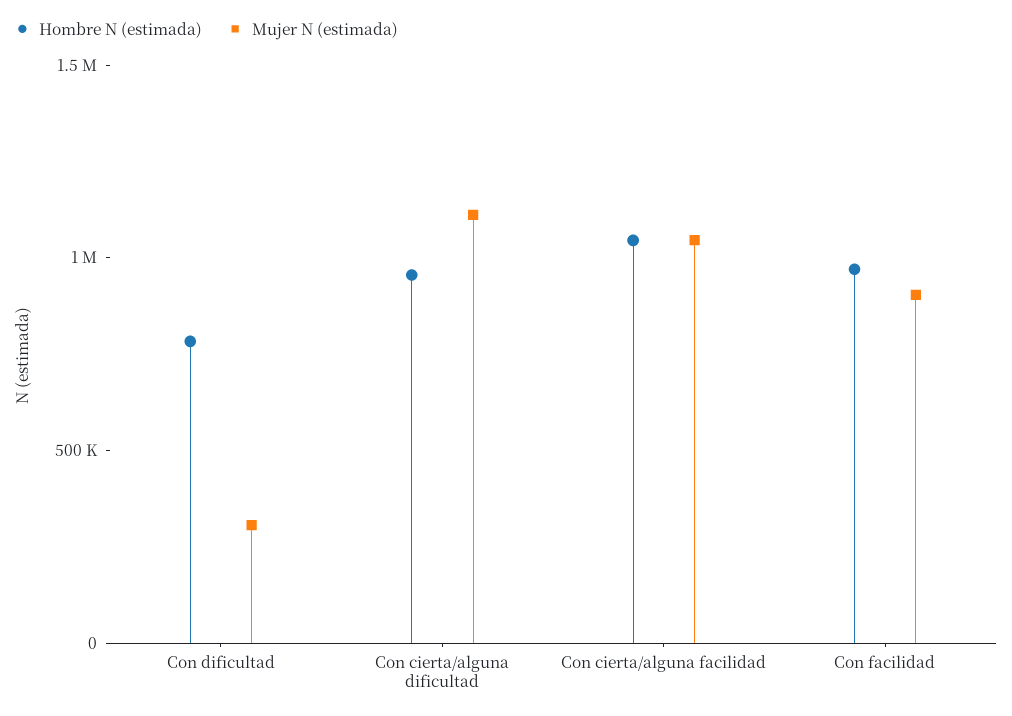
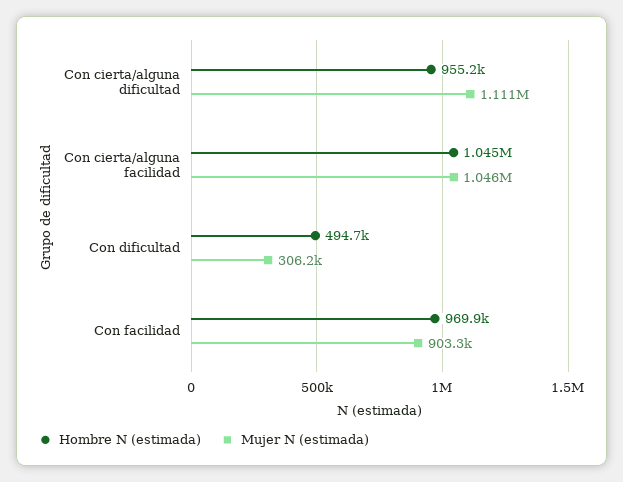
Hombre N (estimada), Con dificultad: 800000 -> 494700

